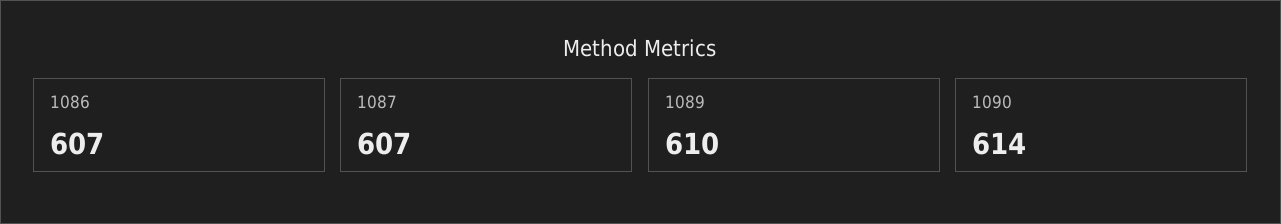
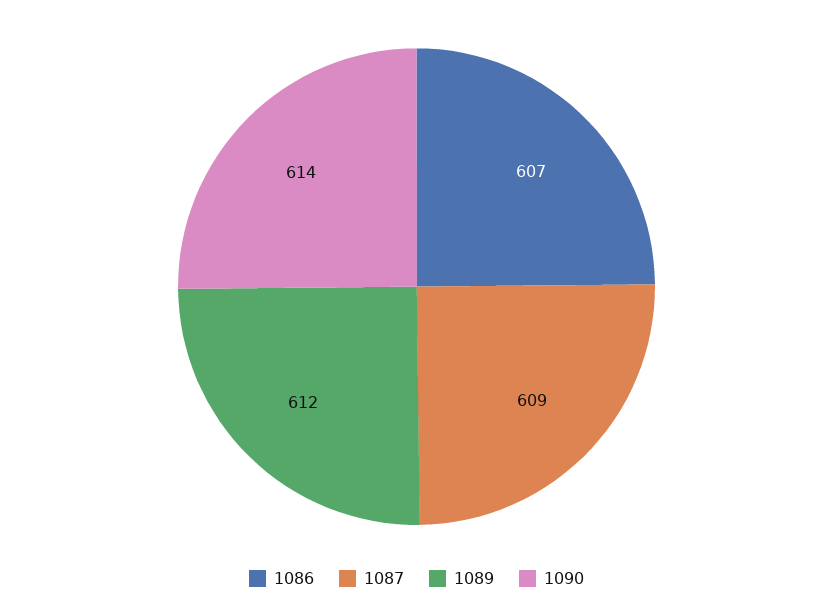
1087: 607 -> 609
1089: 610 -> 612

